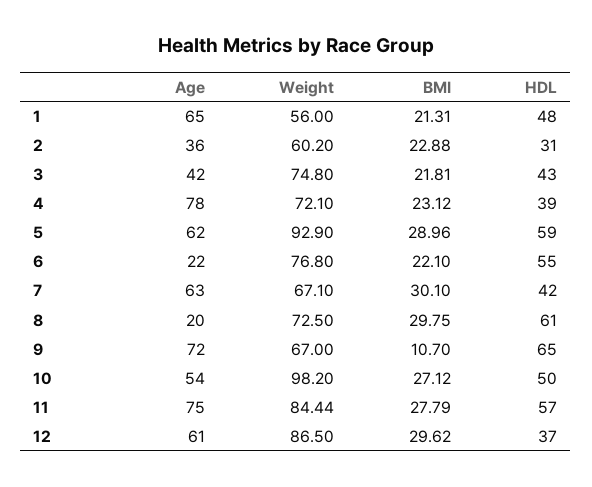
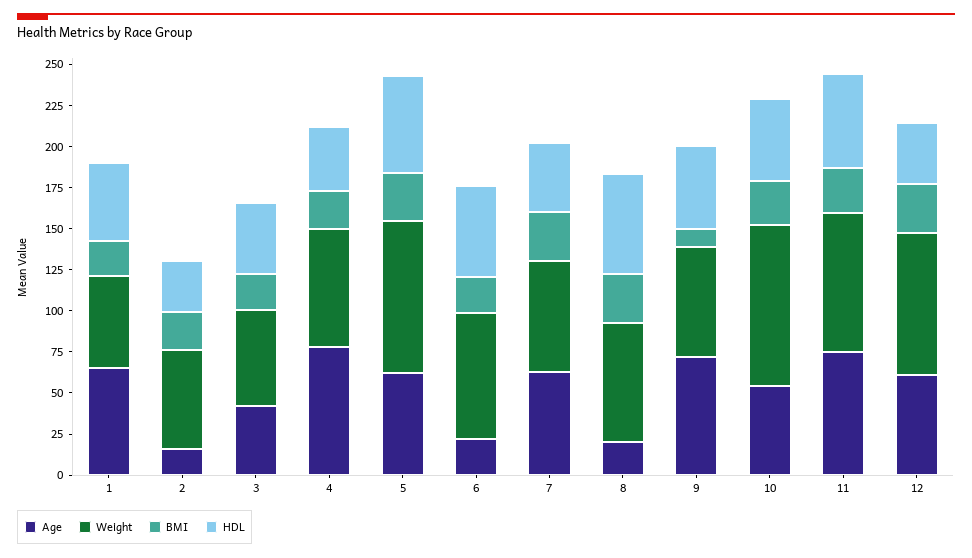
Age, 2: 36 -> 15
Weight, 3: 74.8 -> 60
HDL, 9: 65 -> 50

